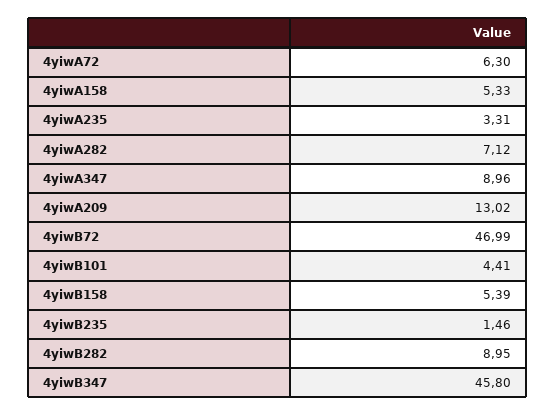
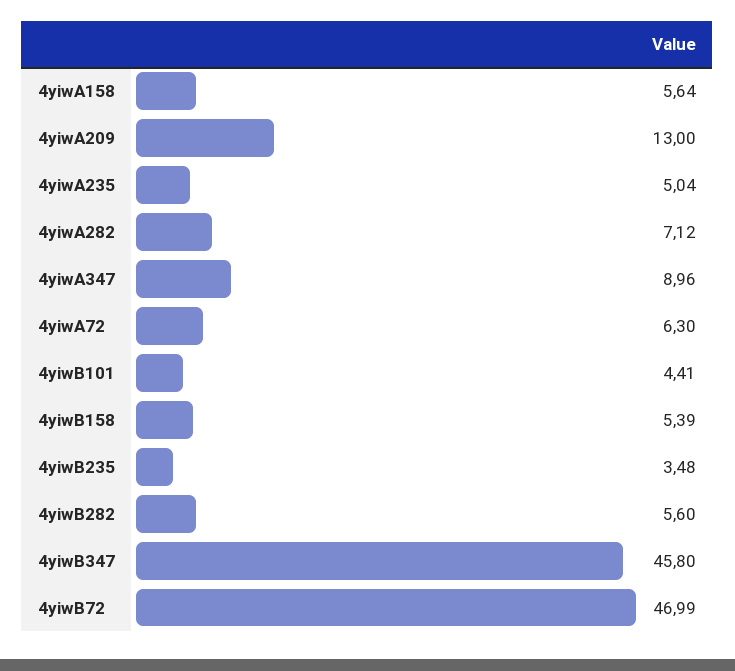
4yiwA158: 5.33 -> 5.64
4yiwA235: 3.31 -> 5.04
4yiwA209: 13.02 -> 13
4yiwB235: 1.46 -> 3.48
4yiwB282: 8.95 -> 5.6

